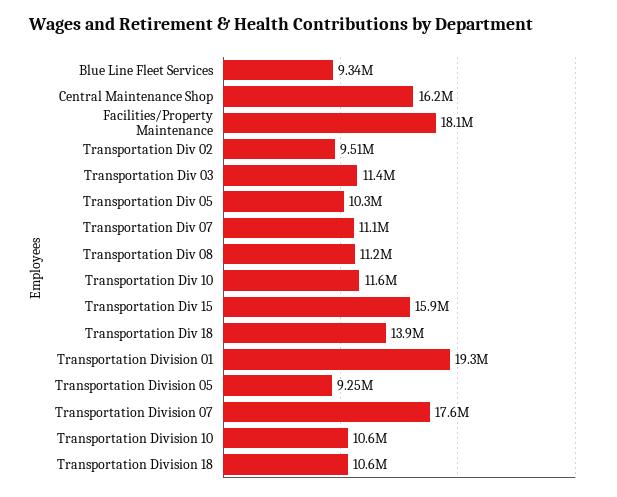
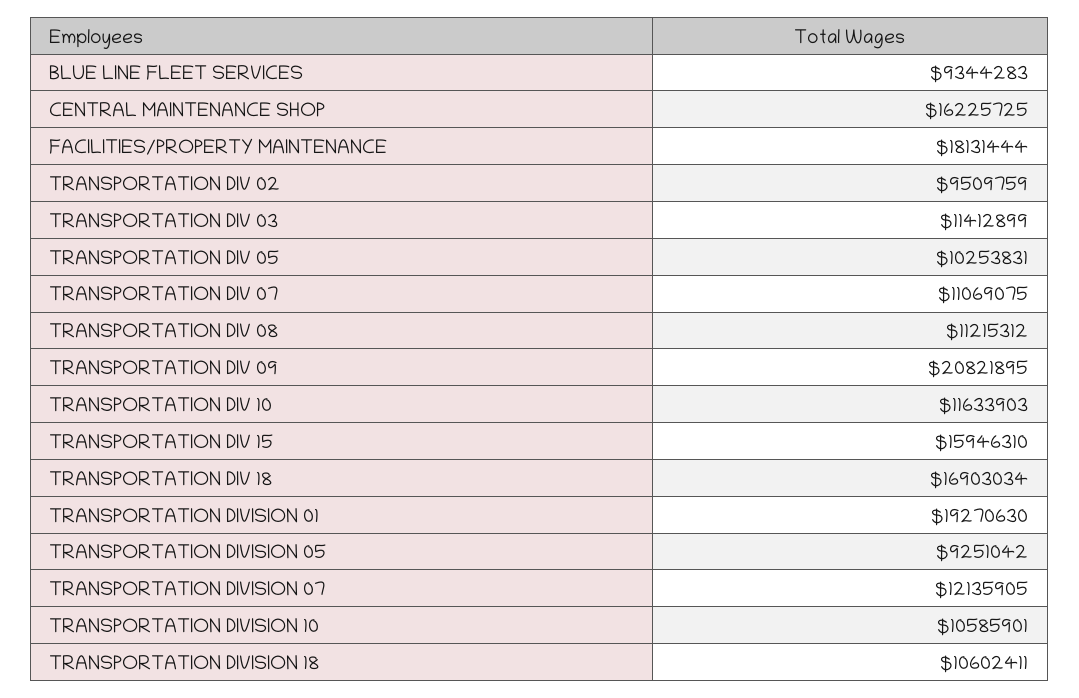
Transportation Div 18: 13900000 -> 16903034
Transportation Division 07: 17600000 -> 12135905
TRANSPORTATION DIV 09: none -> 20821895

